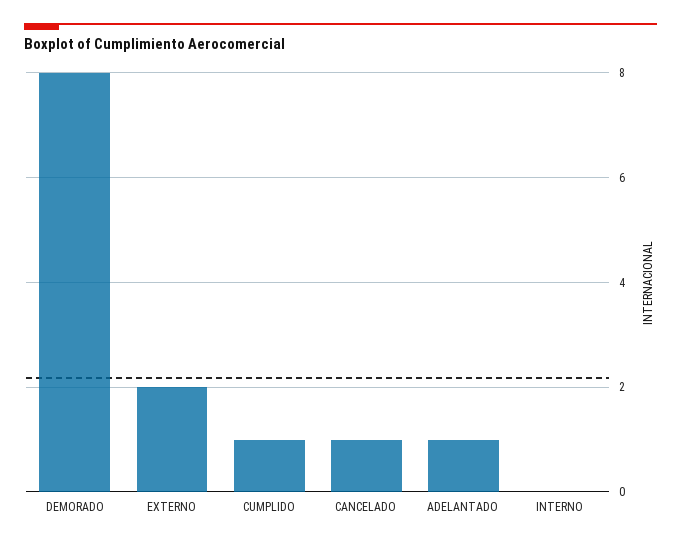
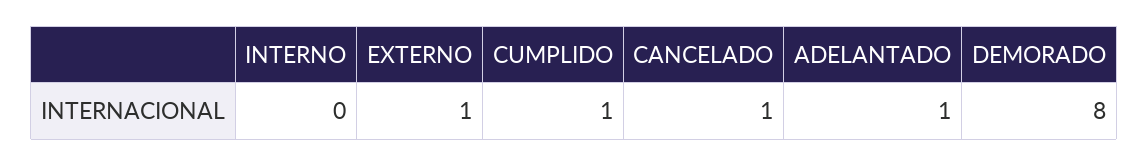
EXTERNO: 2 -> 1

